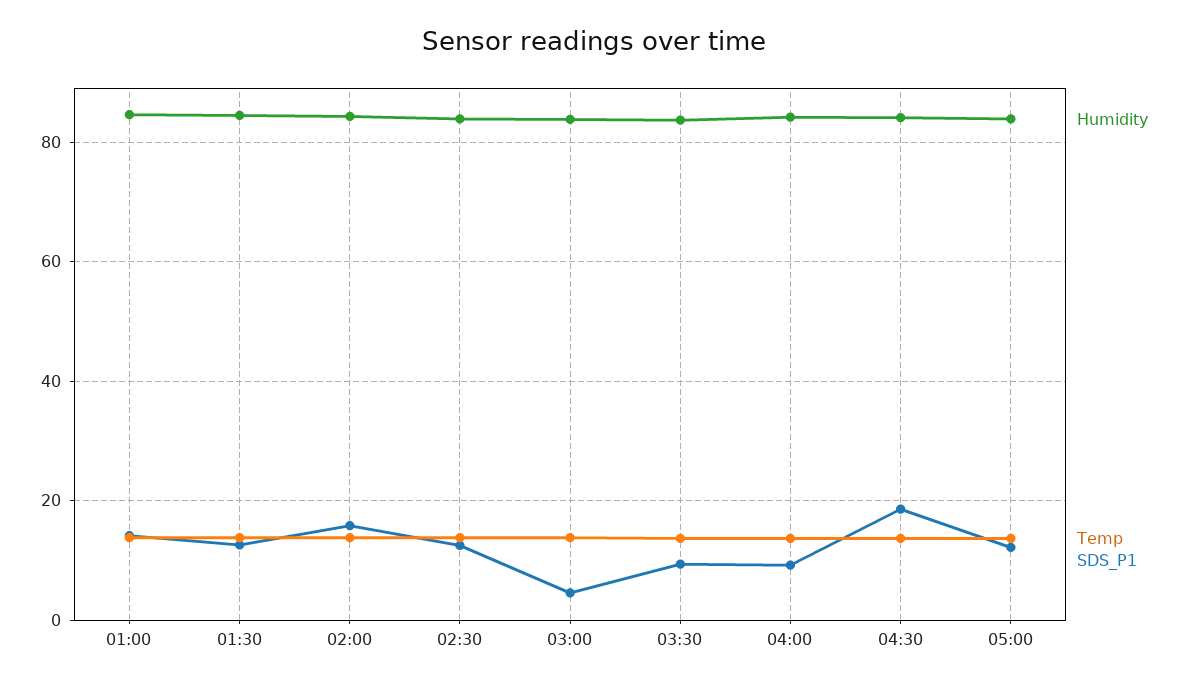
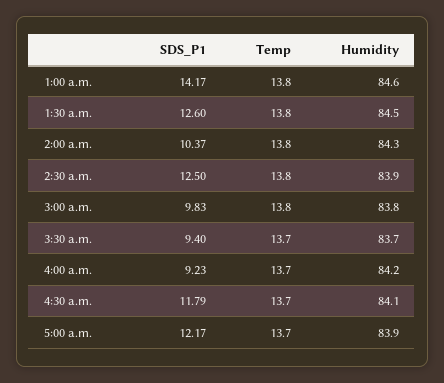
SDS_P1, 02:00: 16 -> 10.37
SDS_P1, 03:00: 4 -> 9.83
SDS_P1, 04:30: 18 -> 11.79

